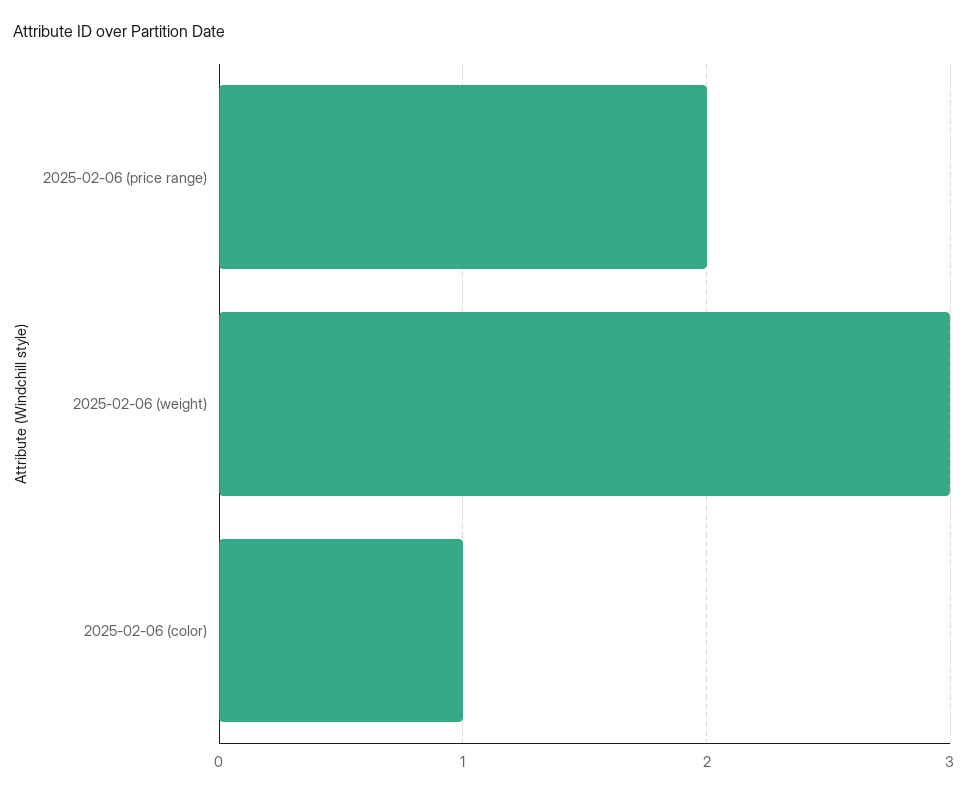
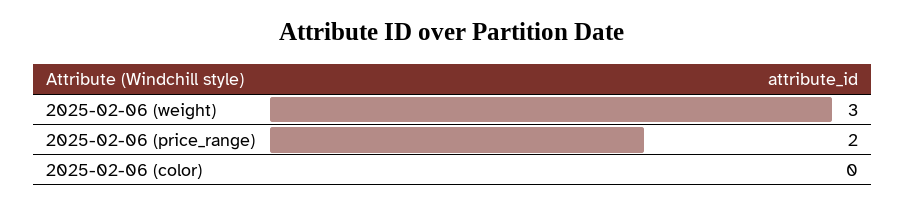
2025-02-06 (color): 1 -> 0

